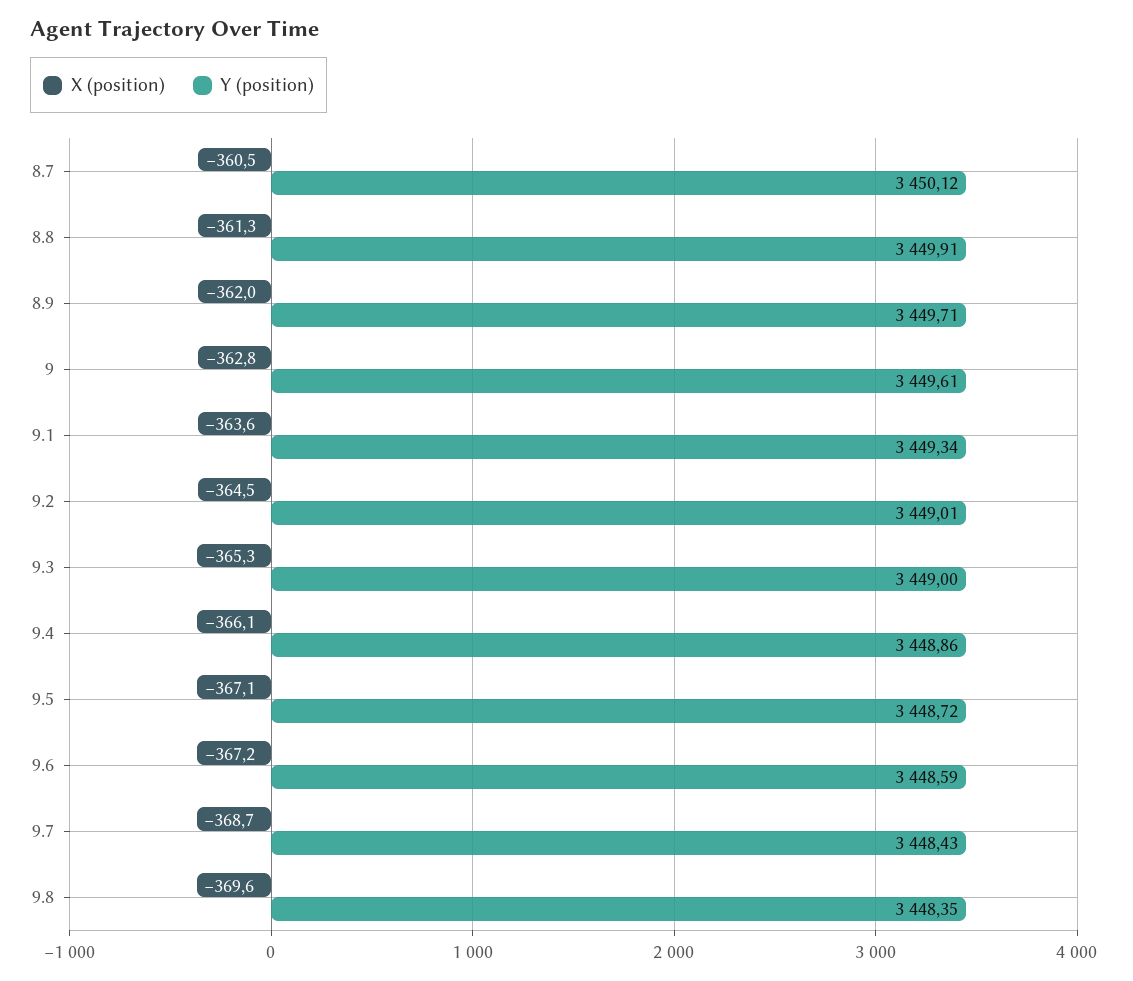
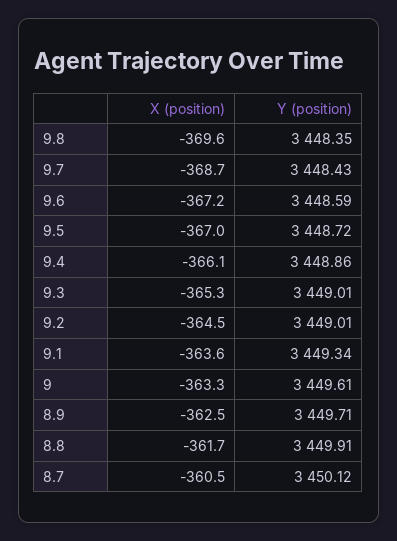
X (position), 8.8: -361.3 -> -361.7
X (position), 8.9: -362 -> -362.5
X (position), 9: -362.8 -> -363.3
Y (position), 9.3: 3449 -> 3449.01
X (position), 9.5: -367.1 -> -367

